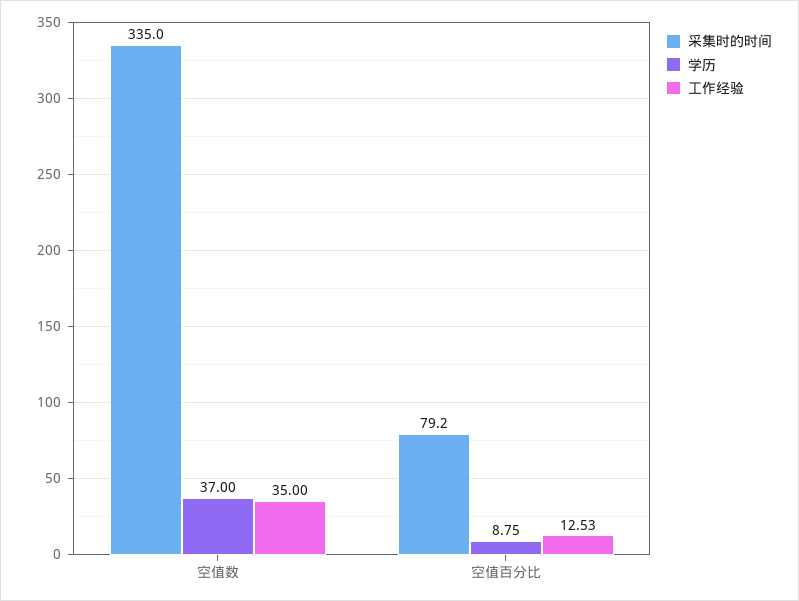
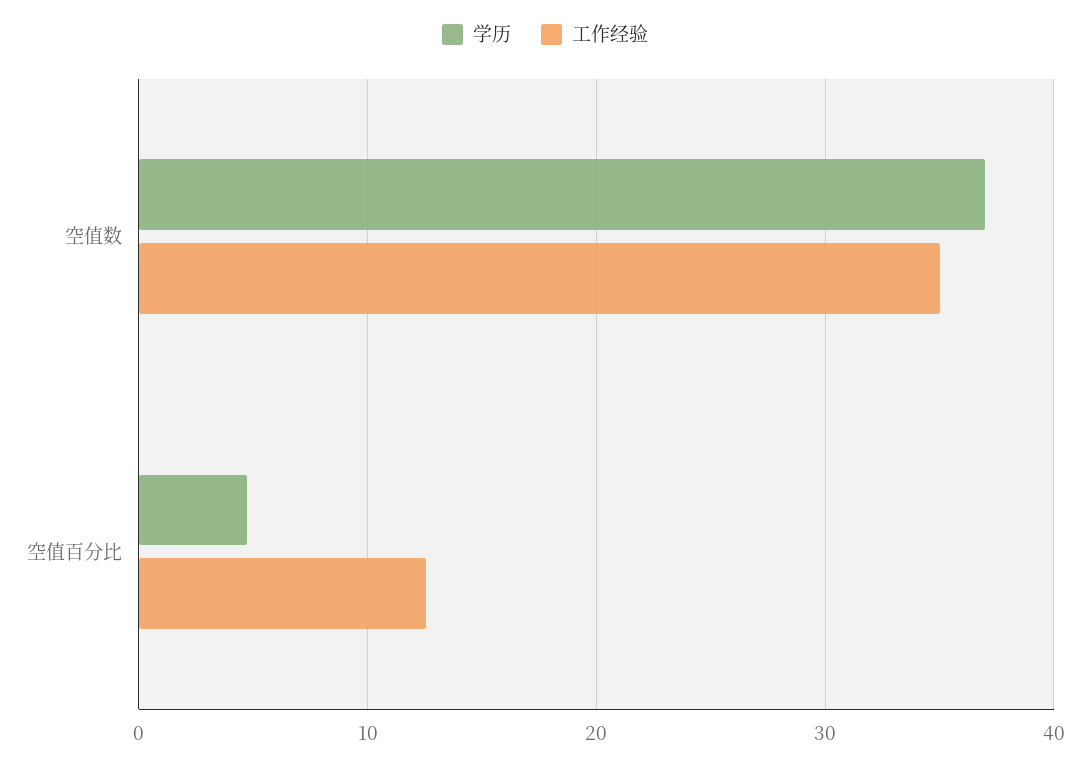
采集时的时间, 空值数: 335 -> none
采集时的时间, 空值百分比: 79.2 -> none
学历, 空值百分比: 8.75 -> 5

